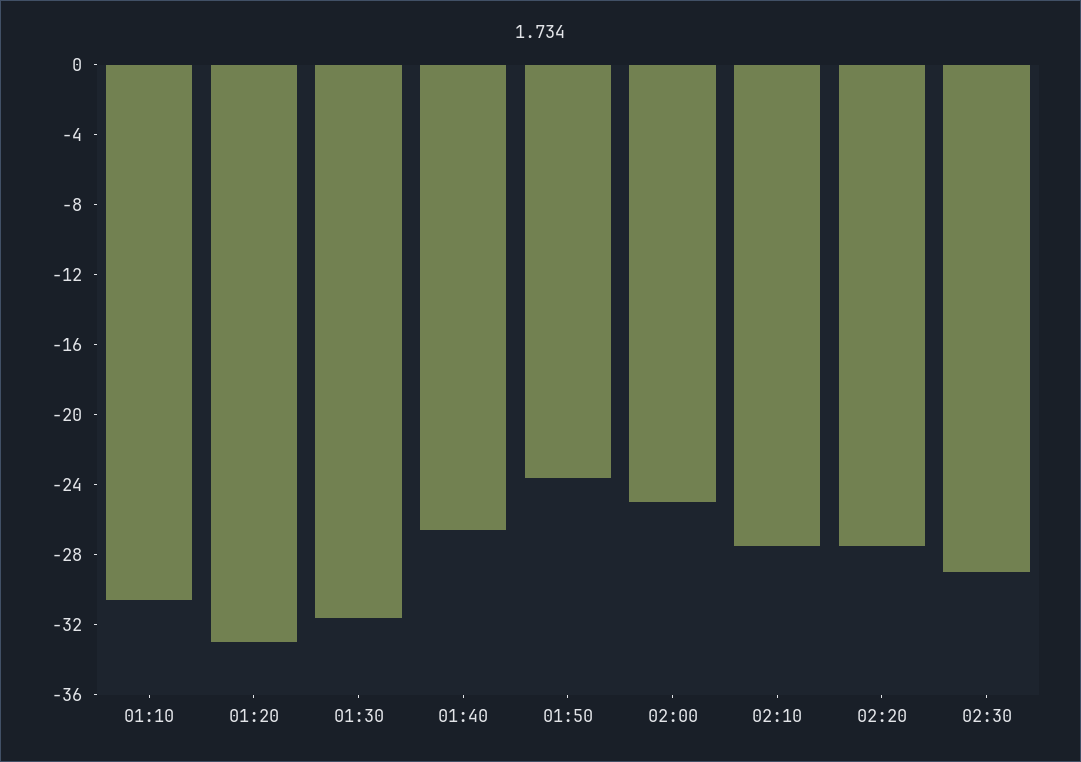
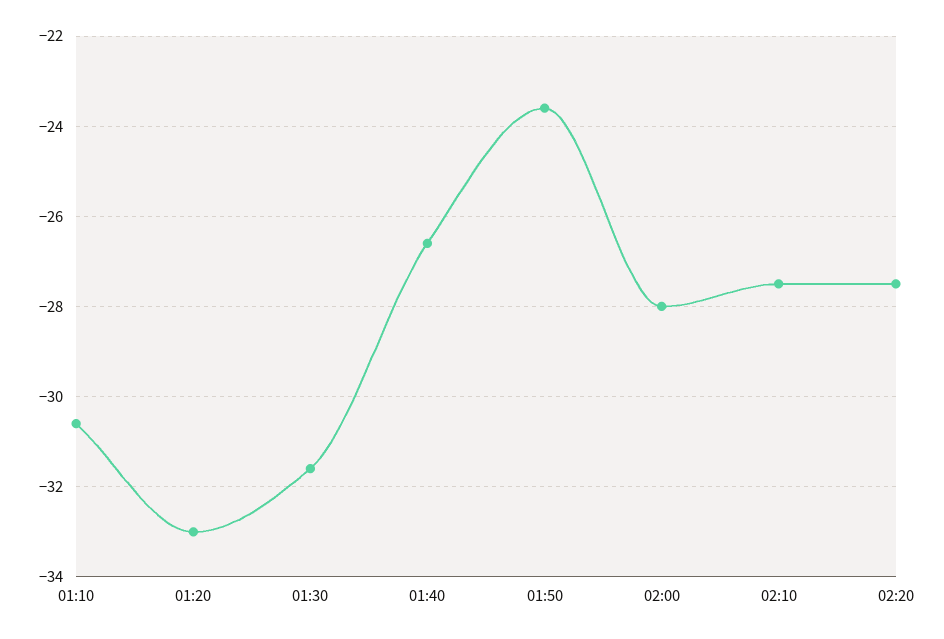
02:00: -25 -> -28
02:30: -29 -> none

